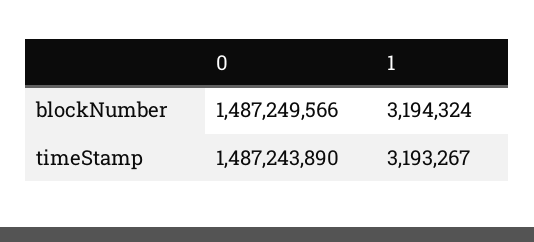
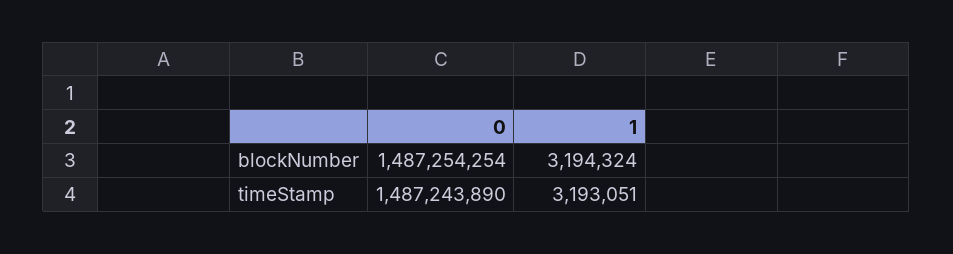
0, blockNumber: 1487249566 -> 1487254254
1, timeStamp: 3193267 -> 3193051

